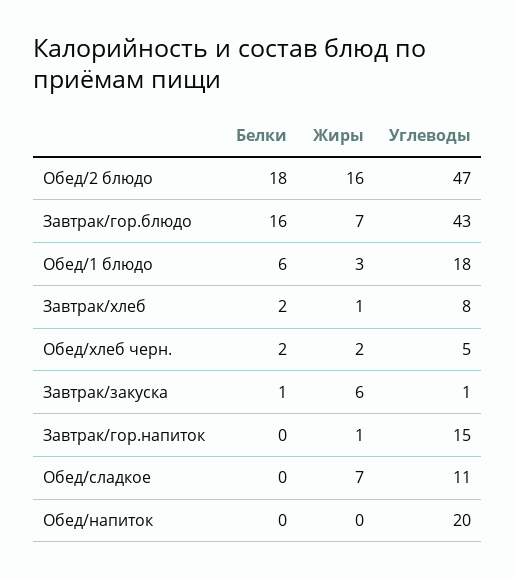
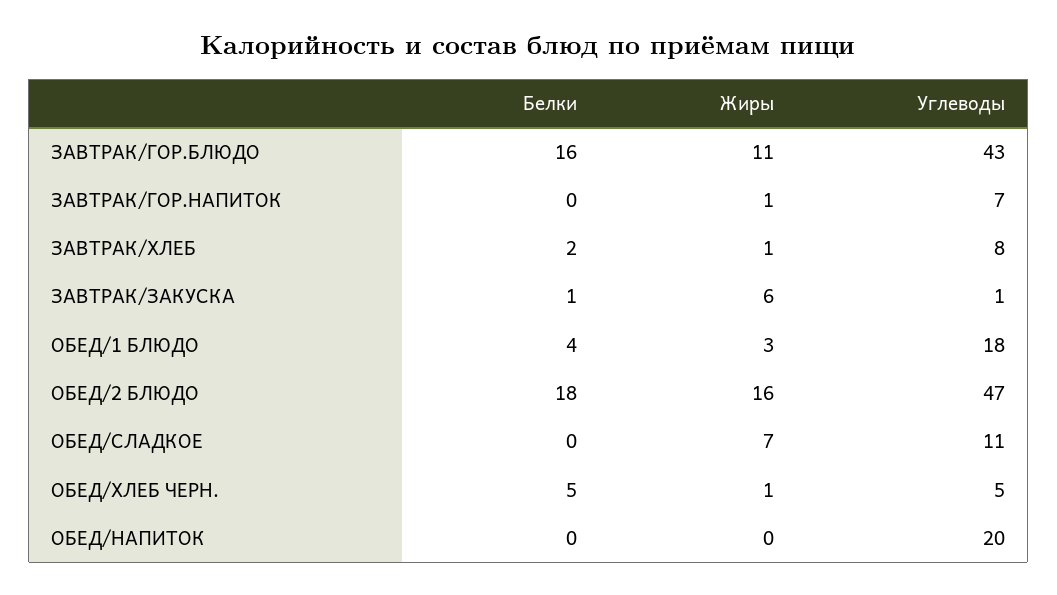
Жиры, Завтрак/гор.блюдо: 7 -> 11
Белки, Обед/1 блюдо: 6 -> 4
Белки, Обед/хлеб черн.: 2 -> 5
Жиры, Обед/хлеб черн.: 2 -> 1
Углеводы, Завтрак/гор.напиток: 15 -> 7

